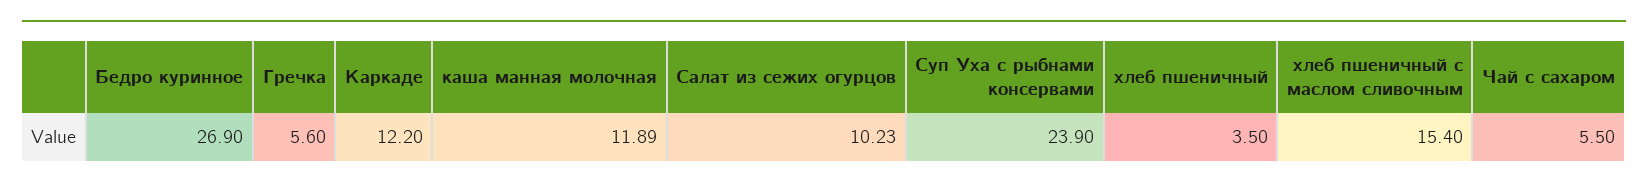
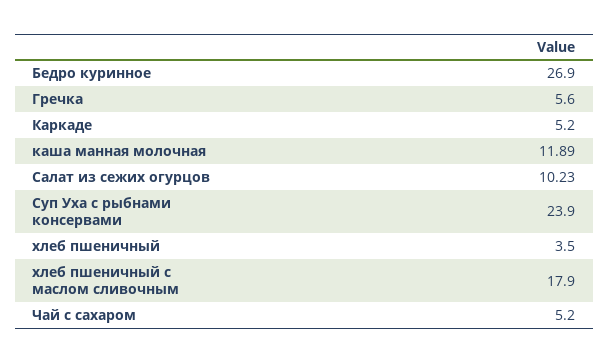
Каркаде: 12.2 -> 5.2
хлеб пшеничный с маслом сливочным: 15.4 -> 17.9
Чай с сахаром: 5.5 -> 5.2

